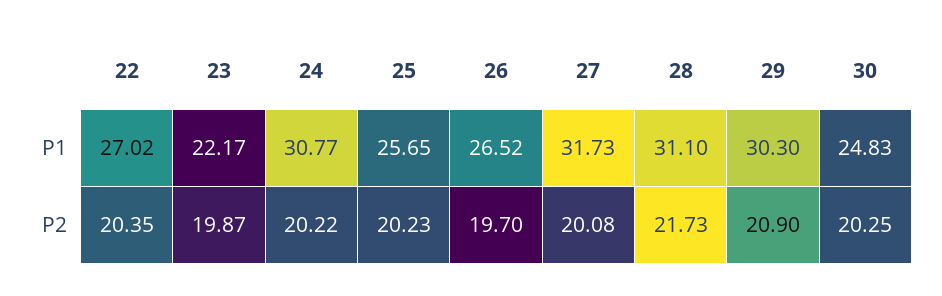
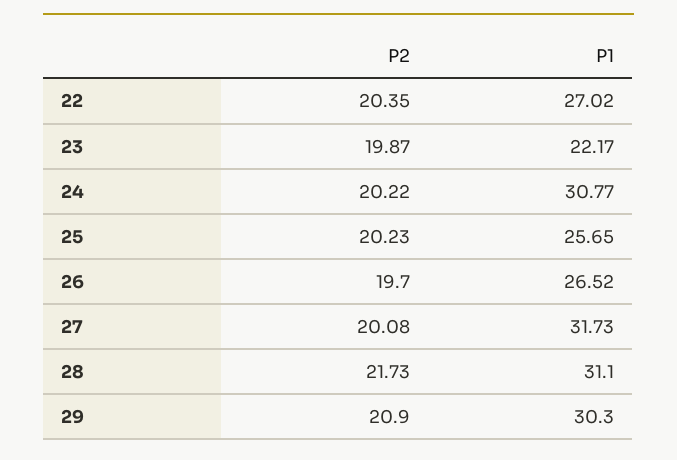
30, P1: 24.83 -> none
30, P2: 20.25 -> none

